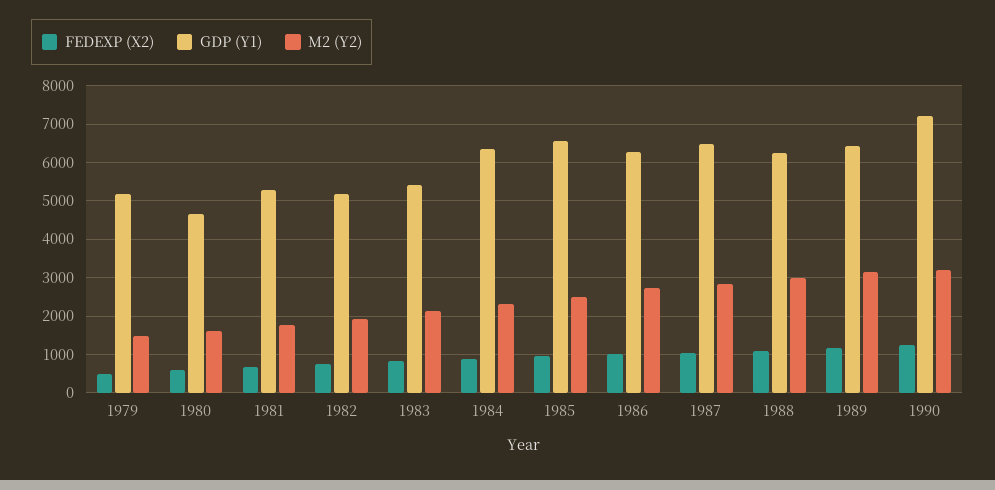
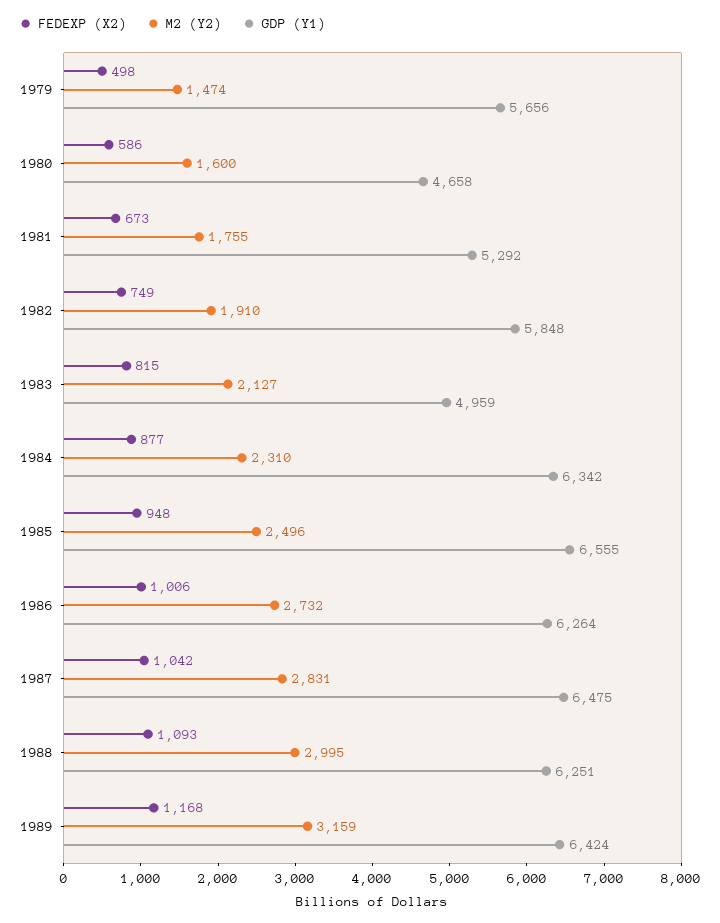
GDP (Y1), 1979: 5200 -> 5656
GDP (Y1), 1982: 5200 -> 5848
GDP (Y1), 1983: 5400 -> 4959
FEDEXP (X2), 1990: 1200 -> none
GDP (Y1), 1990: 7200 -> none
M2 (Y2), 1990: 3200 -> none

